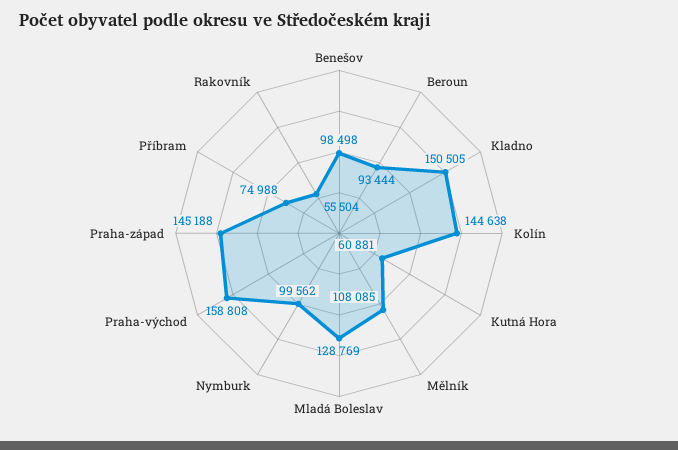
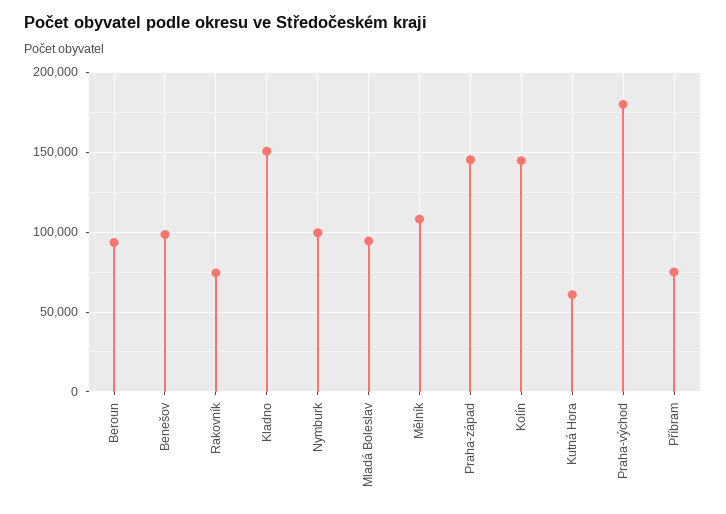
Mladá Boleslav: 128769 -> 95000
Praha-východ: 158808 -> 180000
Rakovník: 55504 -> 75000

